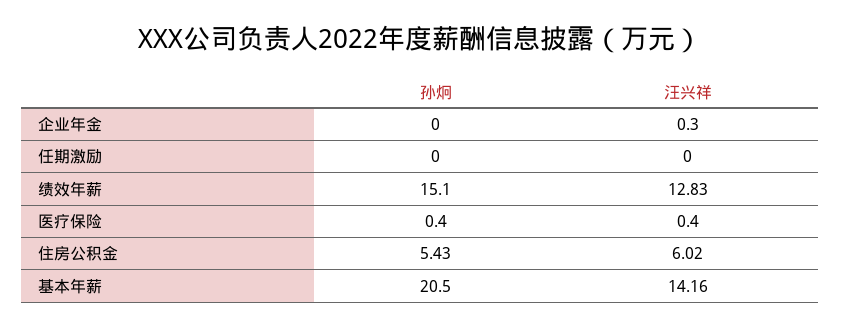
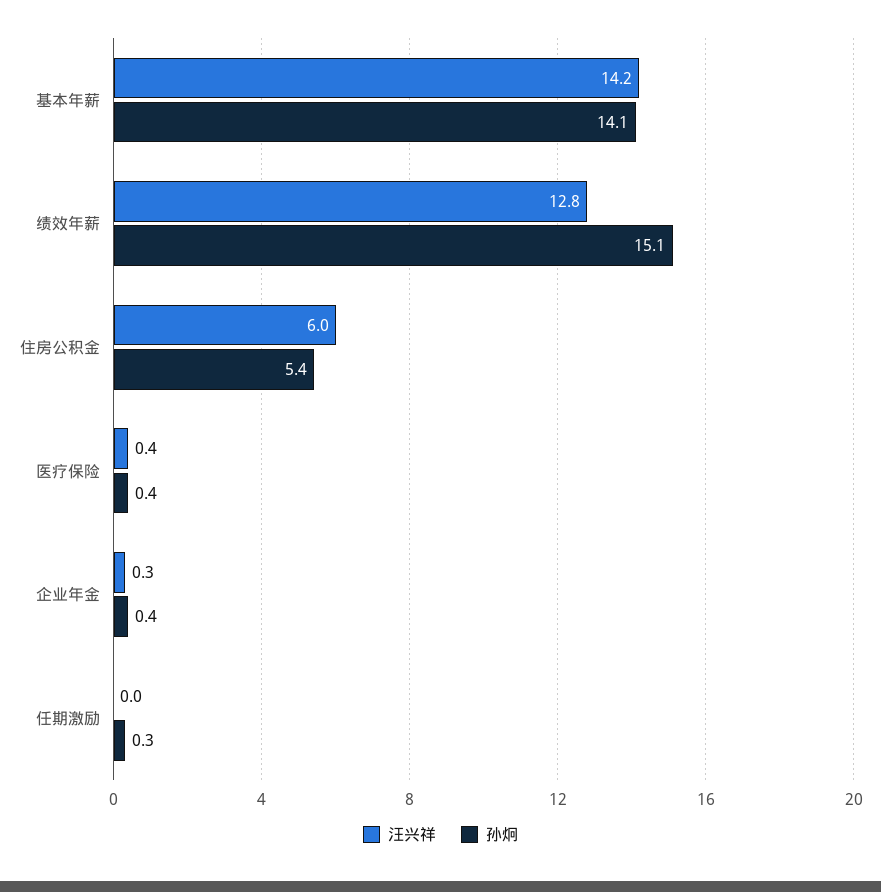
孙炯, 企业年金: 0 -> 0.4
孙炯, 任期激励: 0 -> 0.3
孙炯, 基本年薪: 20.5 -> 14.1

